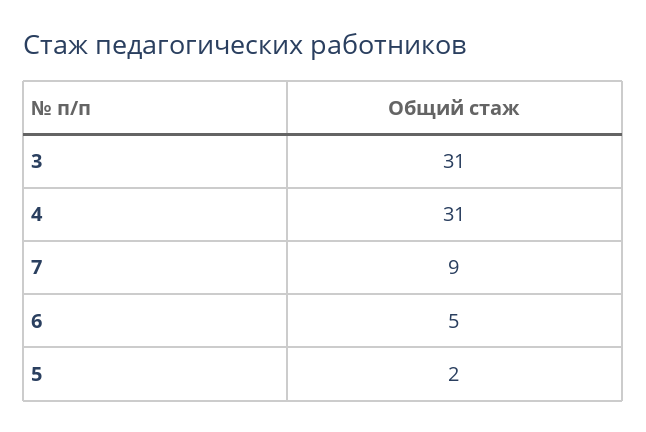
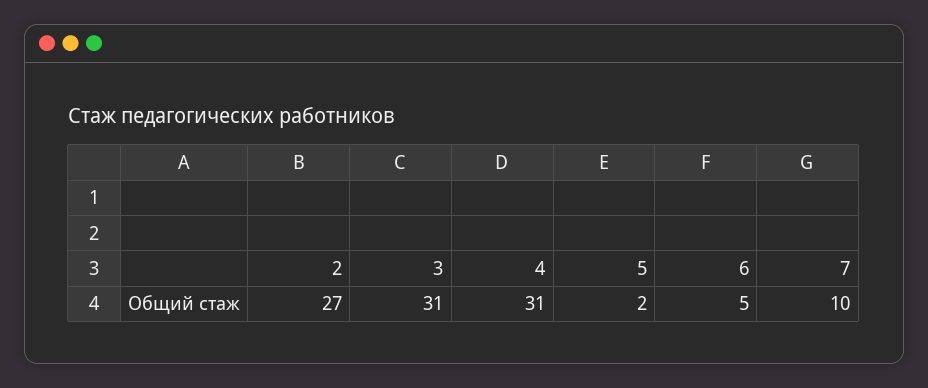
7: 9 -> 10
2: none -> 27

